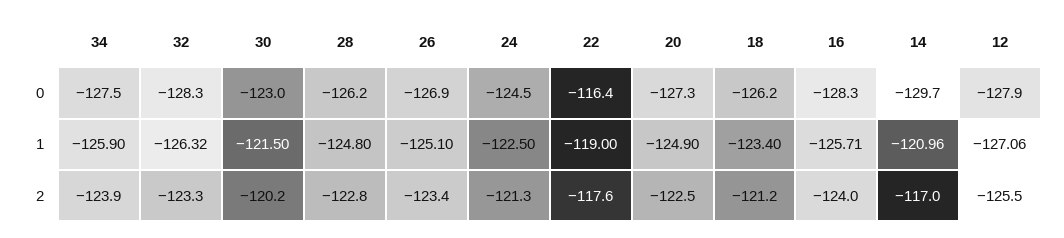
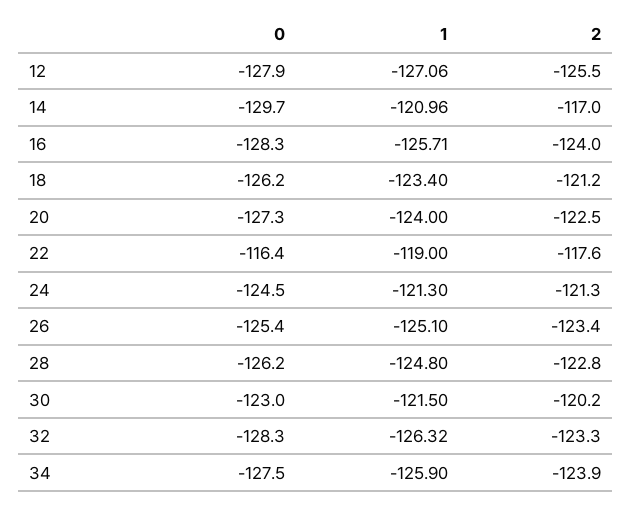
26, 0: -126.9 -> -125.4
24, 1: -122.5 -> -121.3
20, 1: -124.9 -> -124

